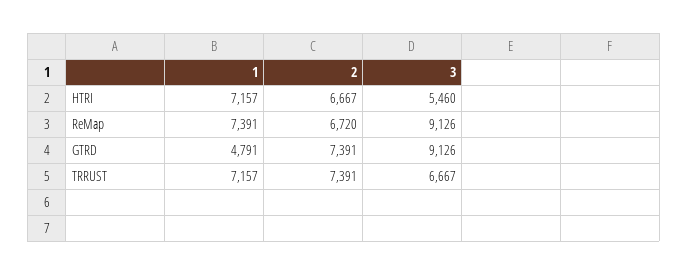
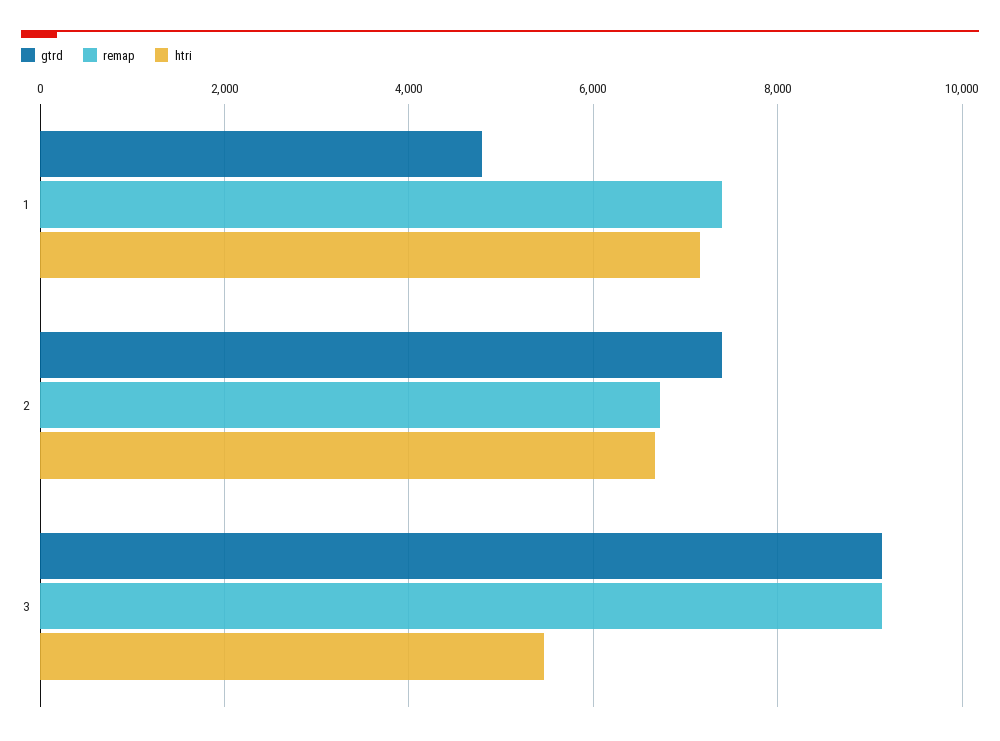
TRRUST, 1: 7157 -> none
TRRUST, 2: 7391 -> none
TRRUST, 3: 6667 -> none

